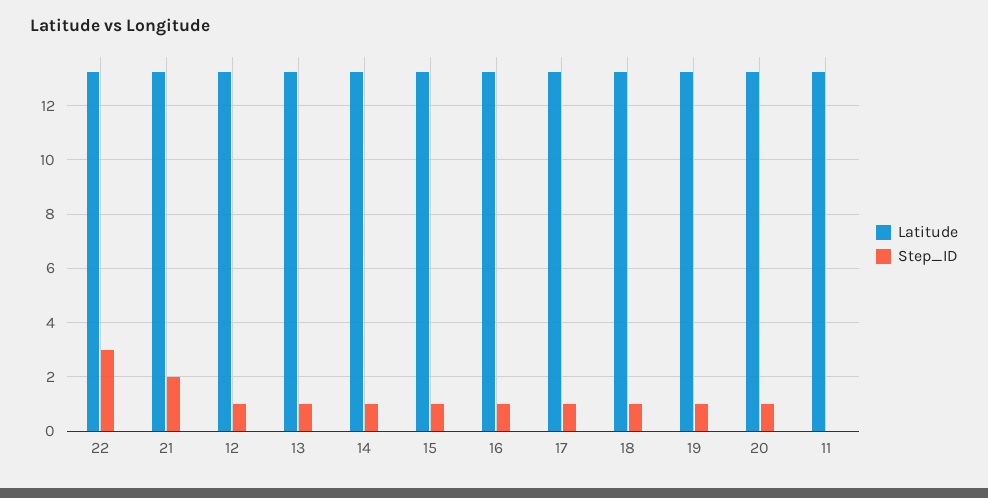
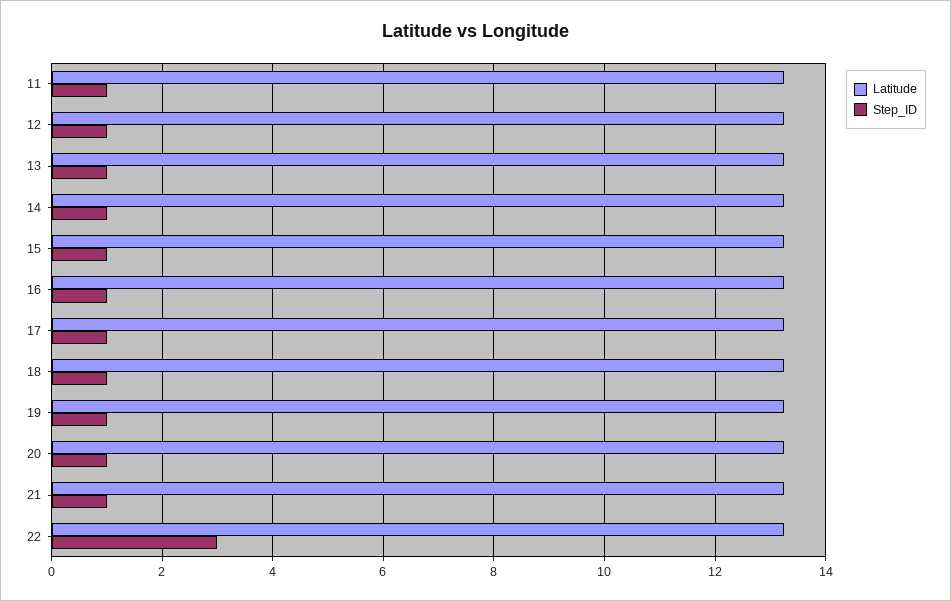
Step_ID, 21: 2 -> 1
Step_ID, 11: 0 -> 1

